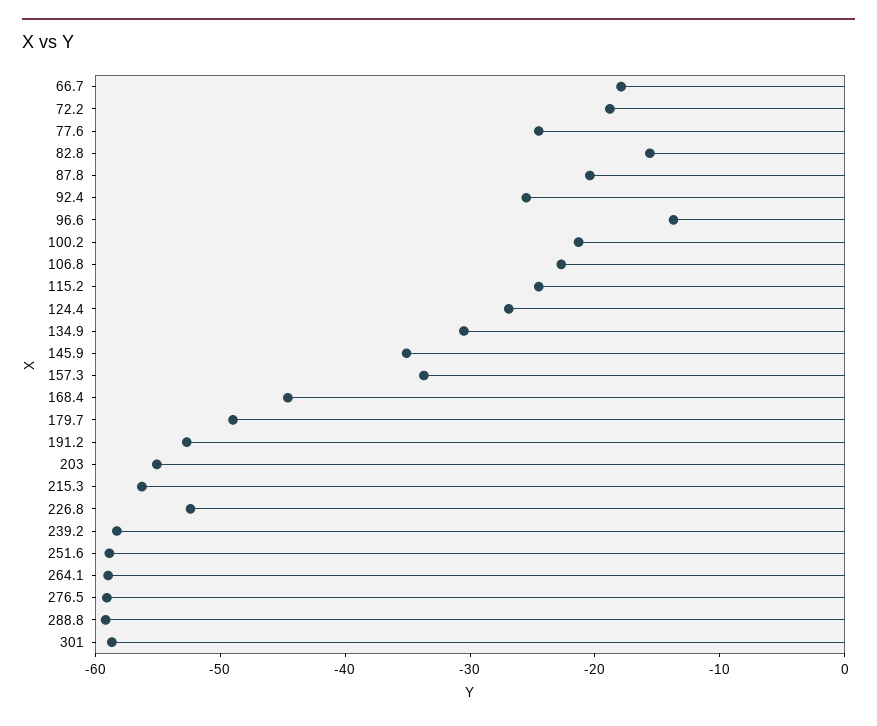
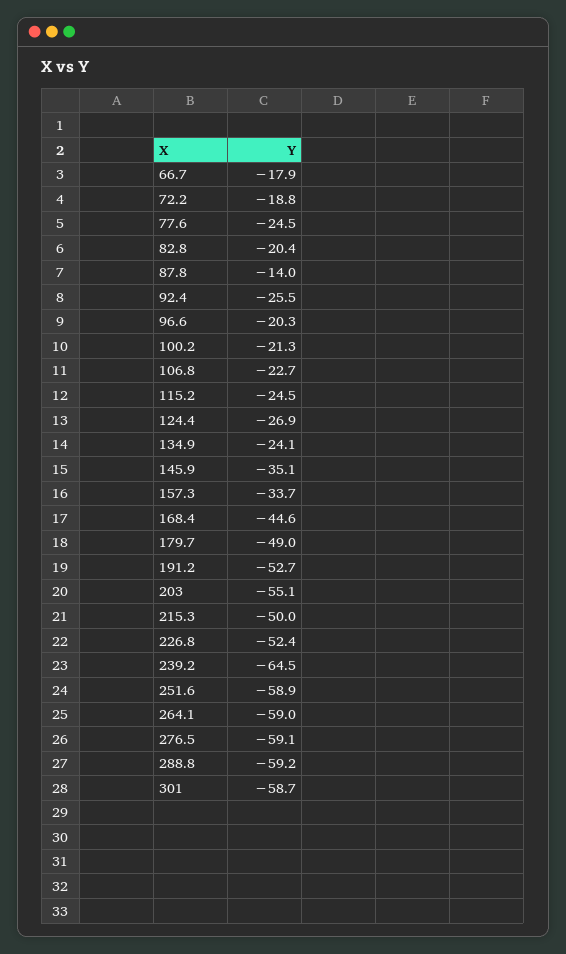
82.8: -16 -> -20.4
87.8: -20 -> -14
96.6: -14 -> -20.3
134.9: -30 -> -24.1
215.3: -56 -> -50
239.2: -58 -> -64.5

